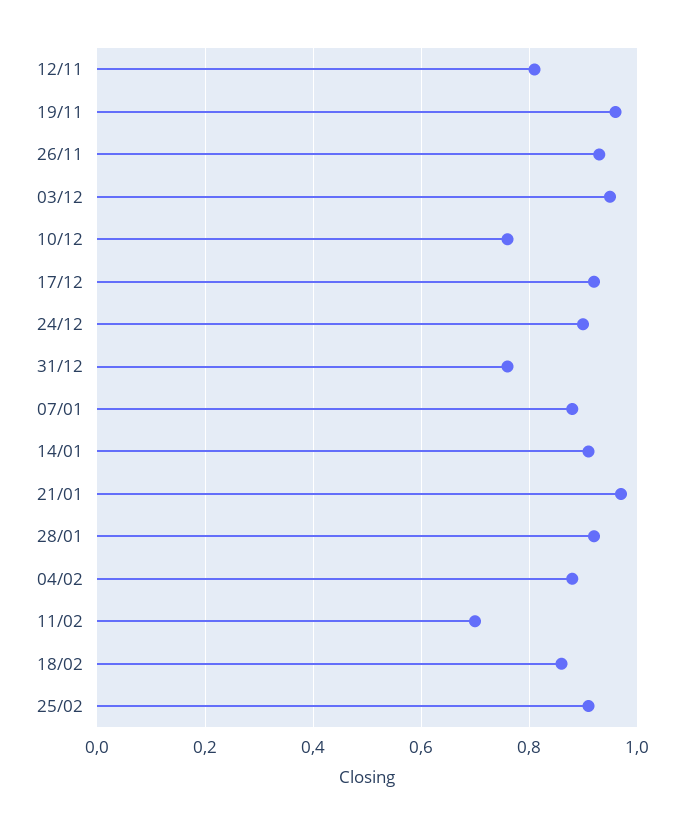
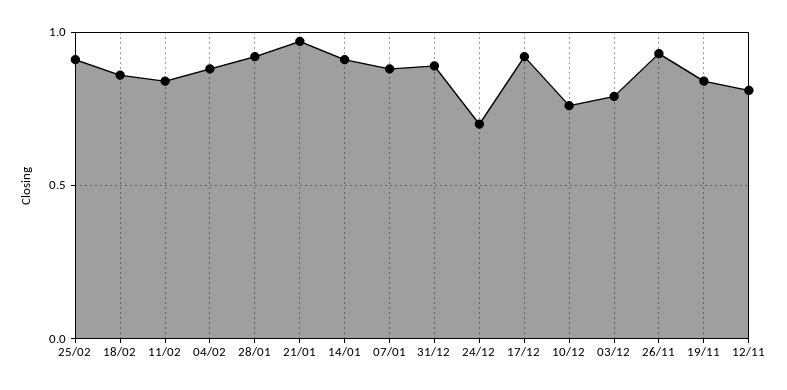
19/11: 0.95 -> 0.85
03/12: 0.95 -> 0.8
24/12: 0.9 -> 0.7
31/12: 0.75 -> 0.9
11/02: 0.7 -> 0.85

